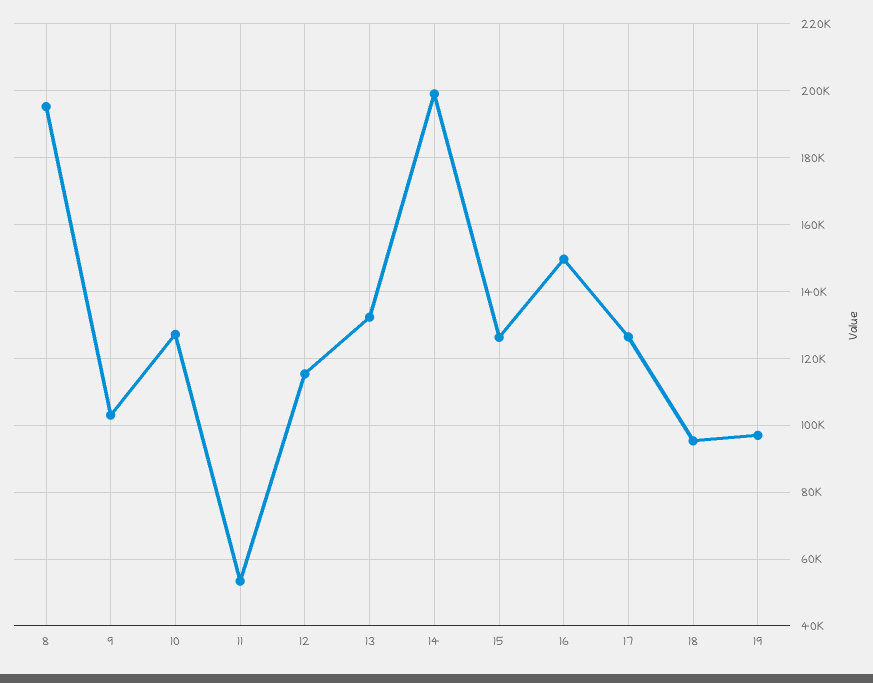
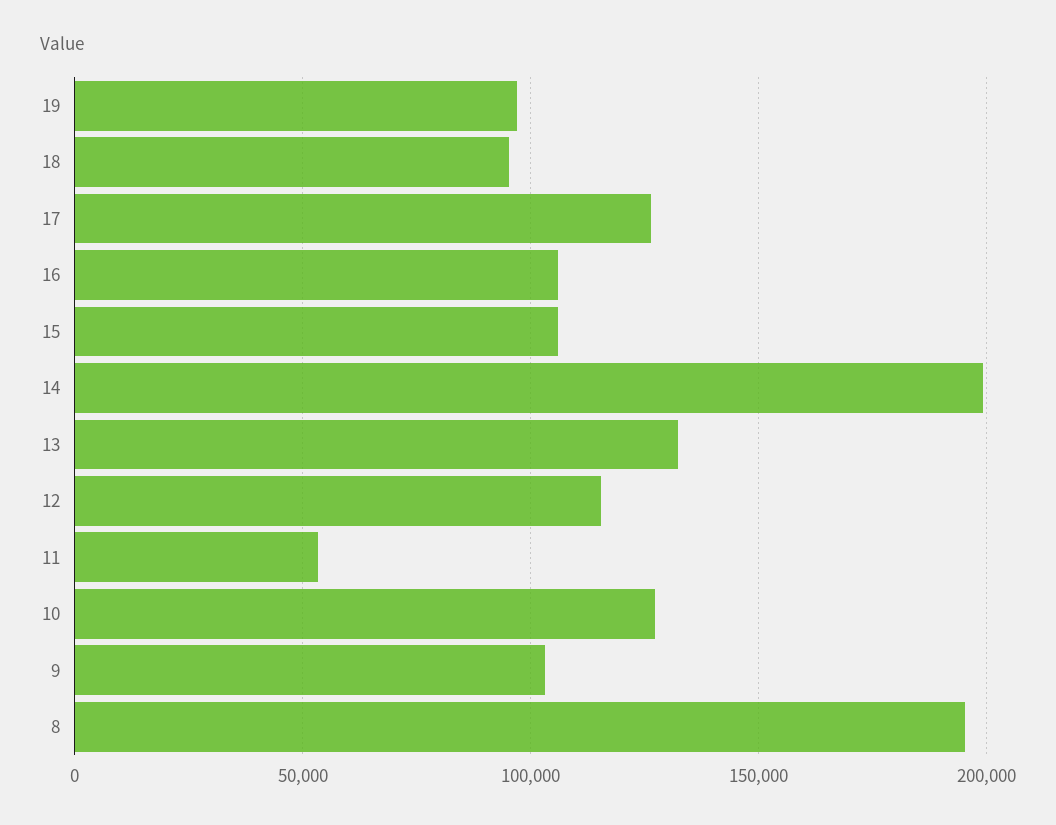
15: 126000 -> 105000
16: 150000 -> 105000

